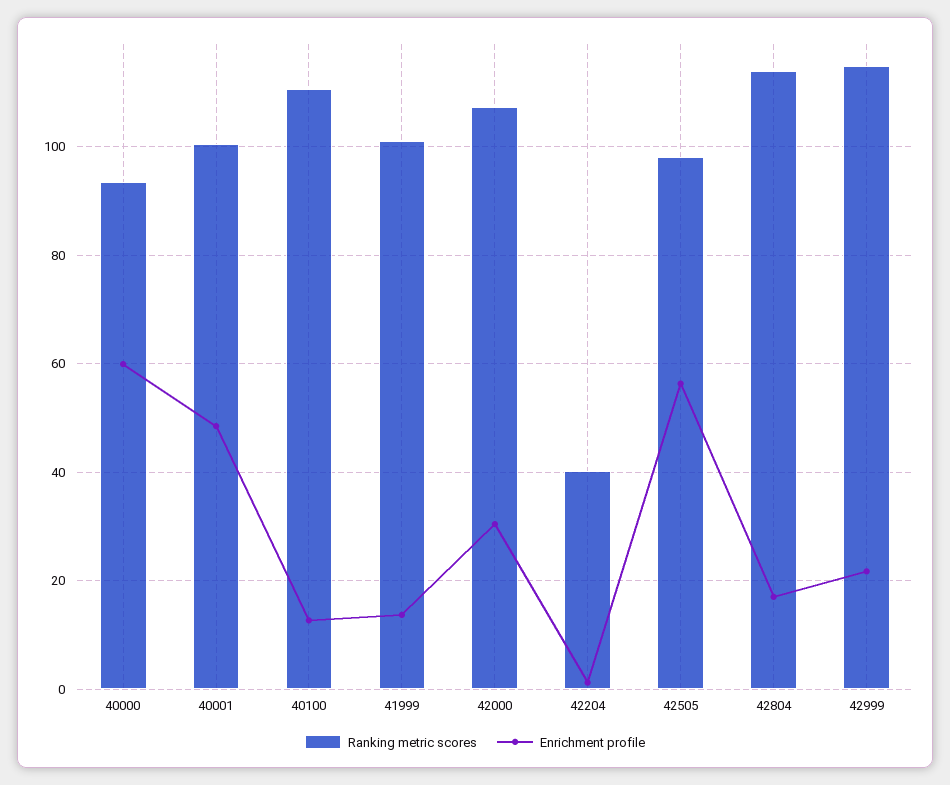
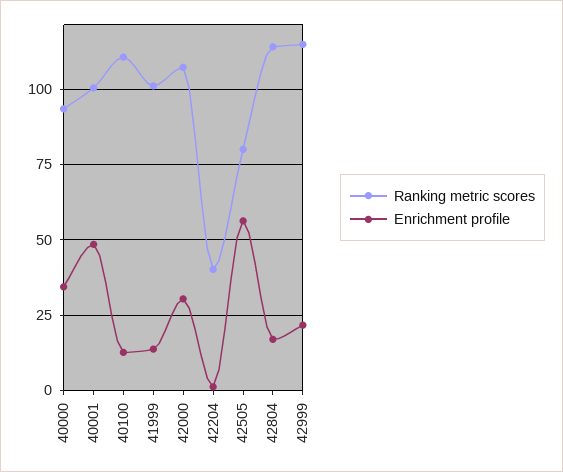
Enrichment profile, 40000: 60 -> 35
Ranking metric scores, 42505: 98 -> 80

